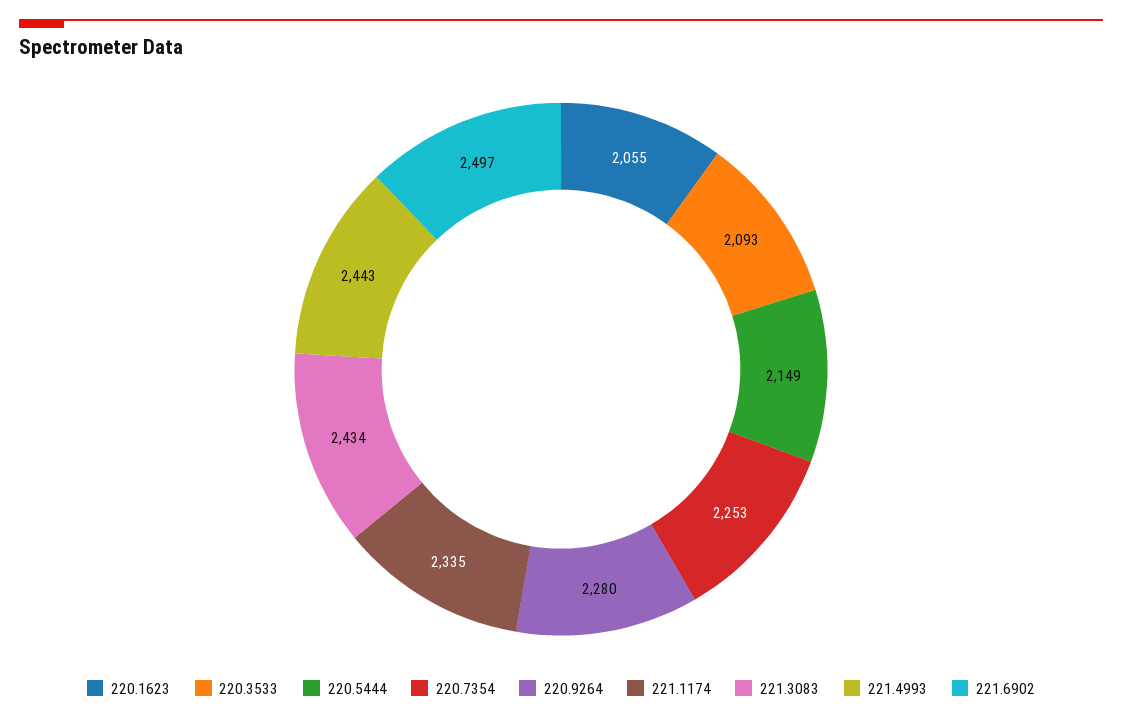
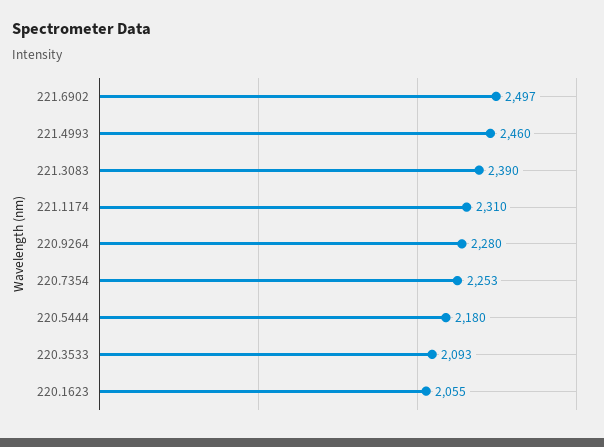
220.5444: 2149 -> 2180
221.1174: 2335 -> 2310
221.3083: 2434 -> 2390
221.4993: 2443 -> 2460

